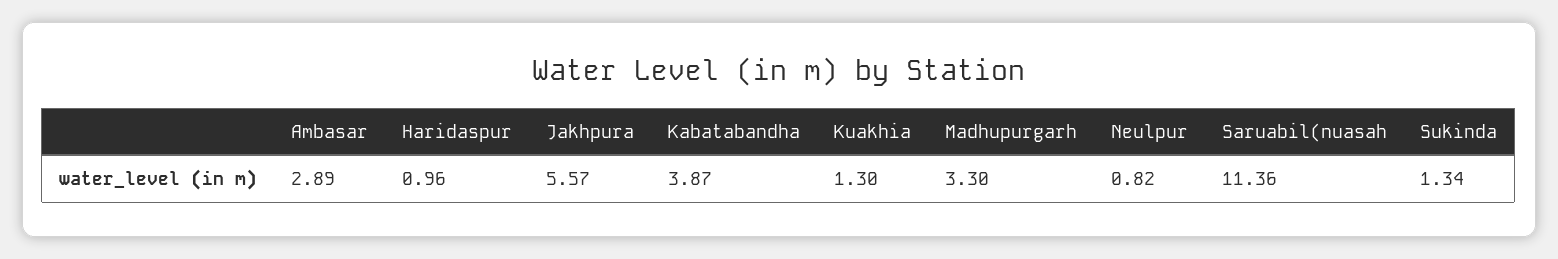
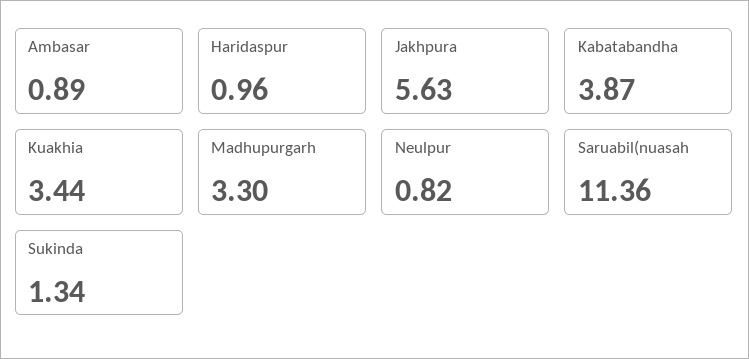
Ambasar: 2.89 -> 0.89
Jakhpura: 5.57 -> 5.63
Kuakhia: 1.3 -> 3.44

